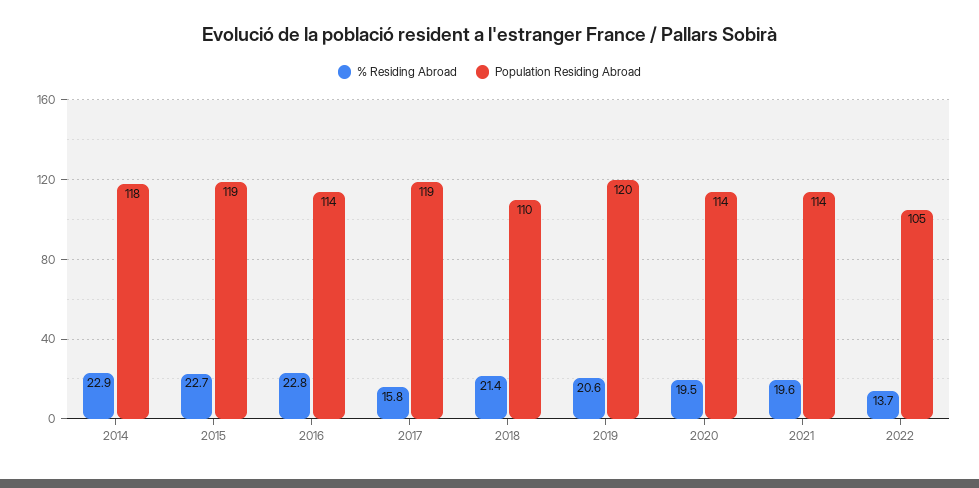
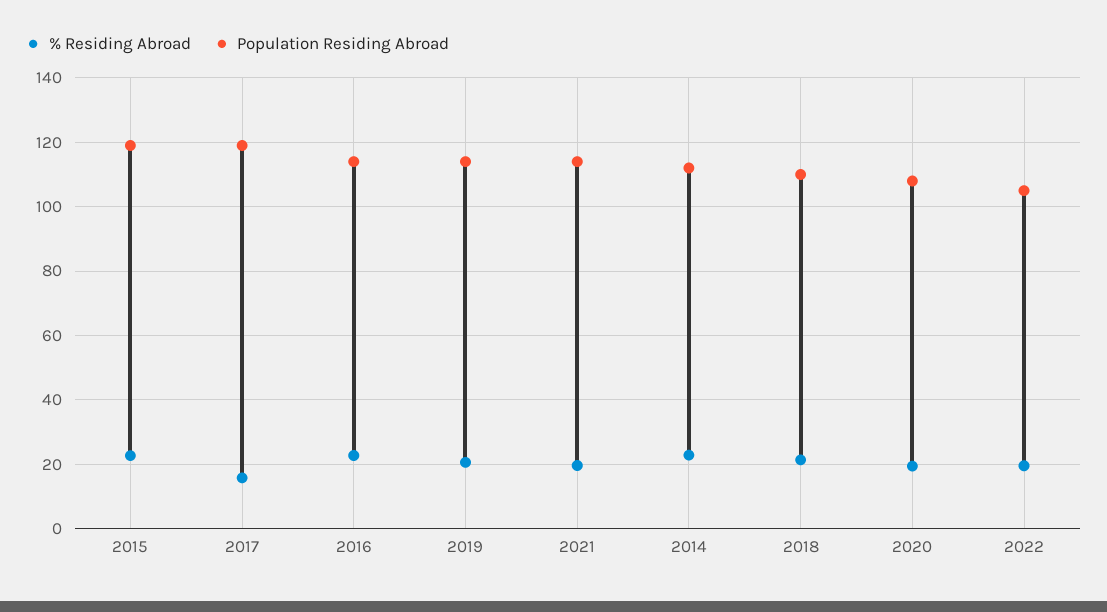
Population Residing Abroad, 2014: 118 -> 112
Population Residing Abroad, 2019: 120 -> 114
Population Residing Abroad, 2020: 114 -> 108
% Residing Abroad, 2022: 13.7 -> 20

